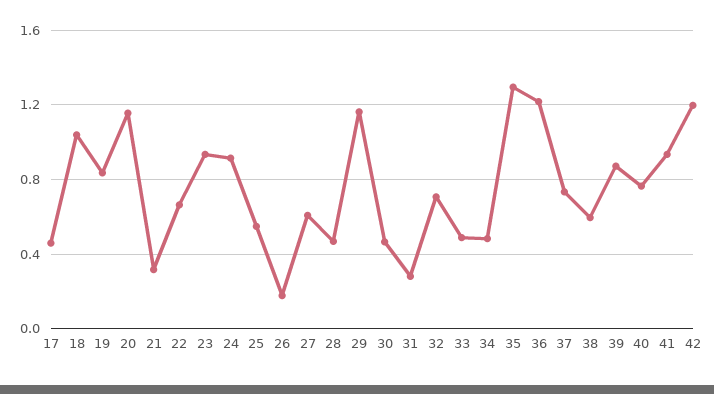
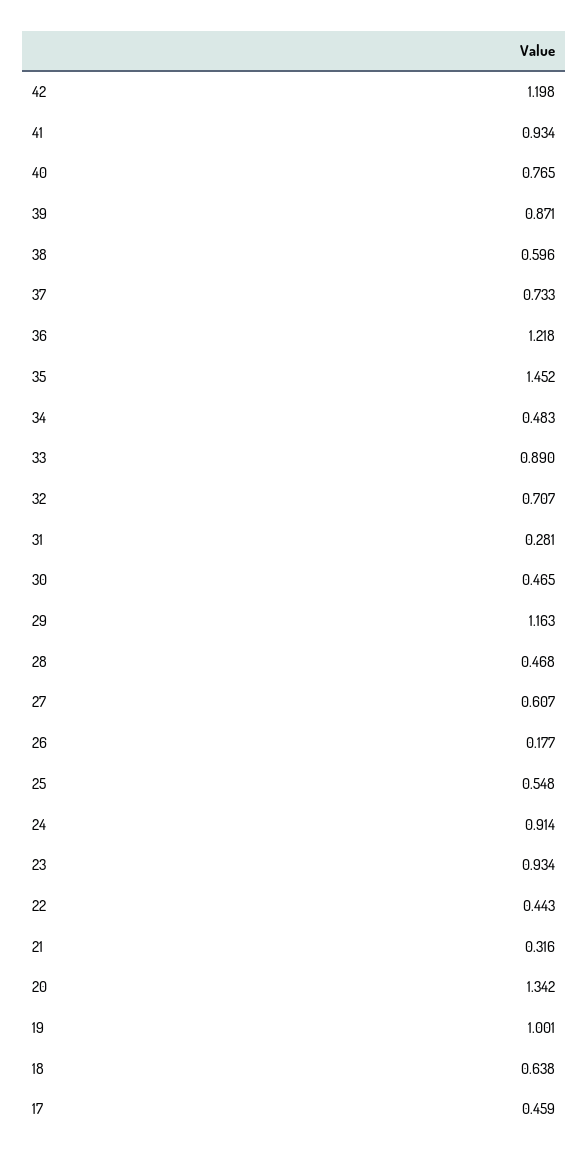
18: 1.05 -> 0.638
19: 0.85 -> 1.001
20: 1.15 -> 1.342
22: 0.65 -> 0.443
33: 0.5 -> 0.89
35: 1.3 -> 1.452

